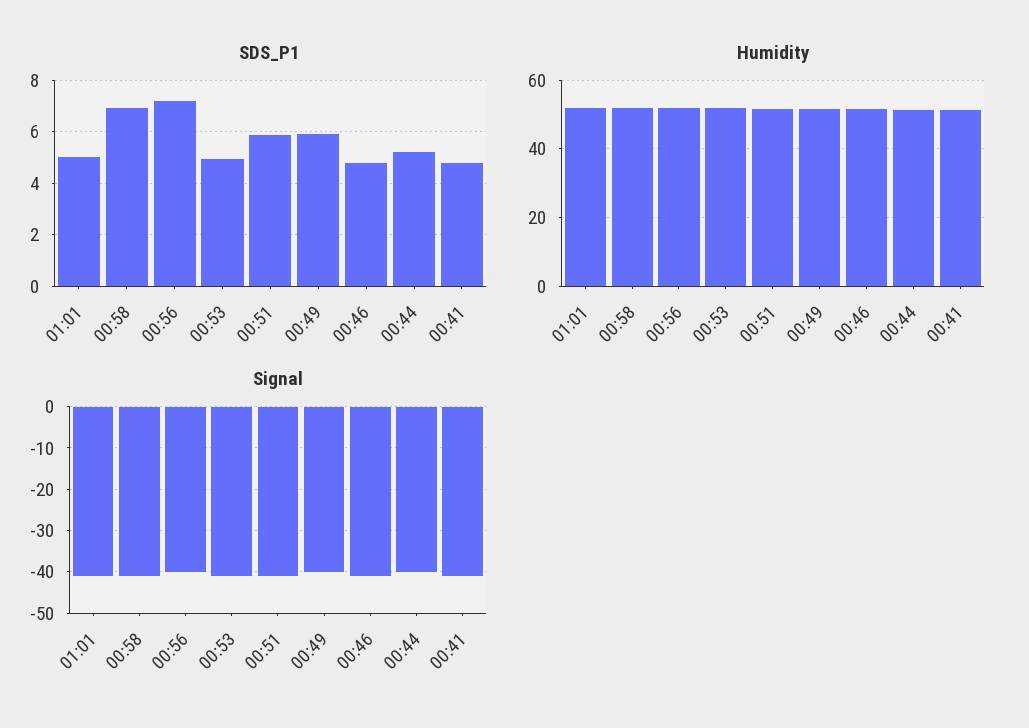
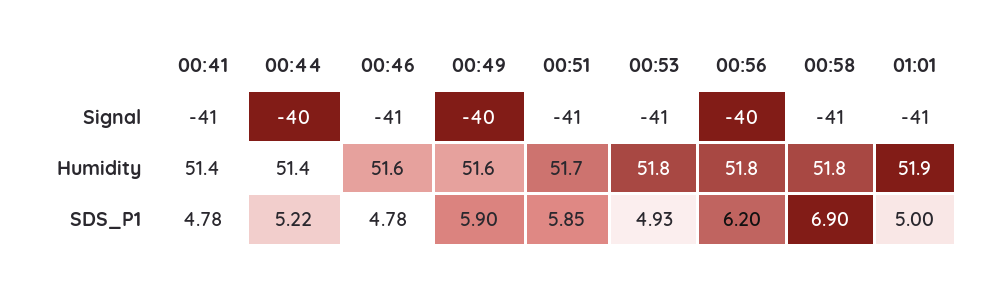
SDS_P1, 00:56: 7.25 -> 6.2

